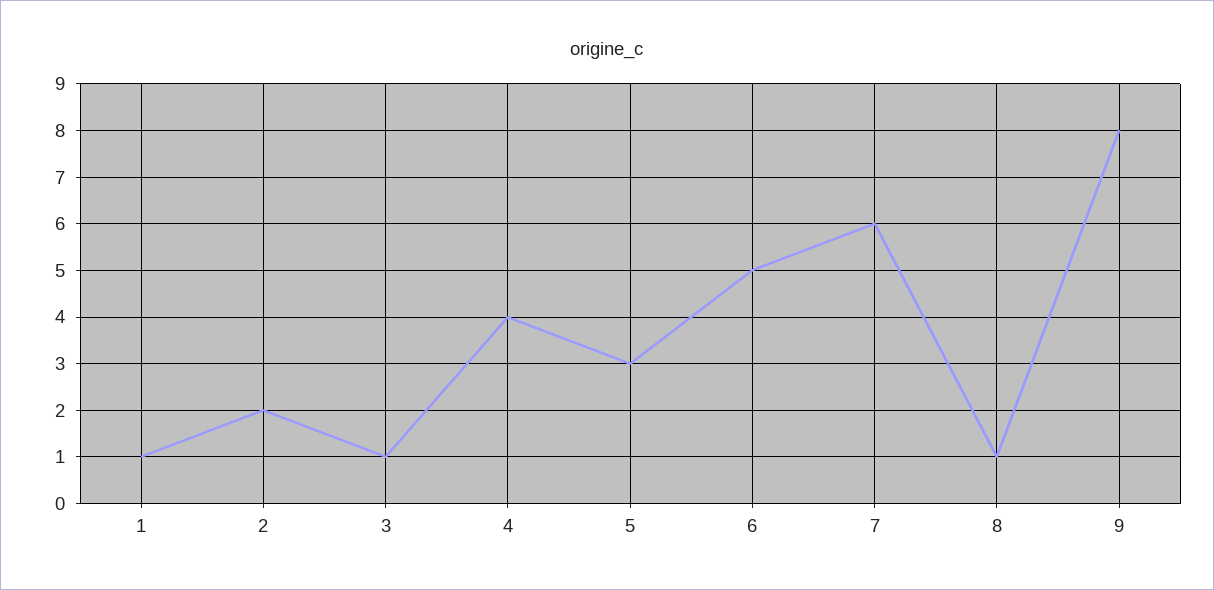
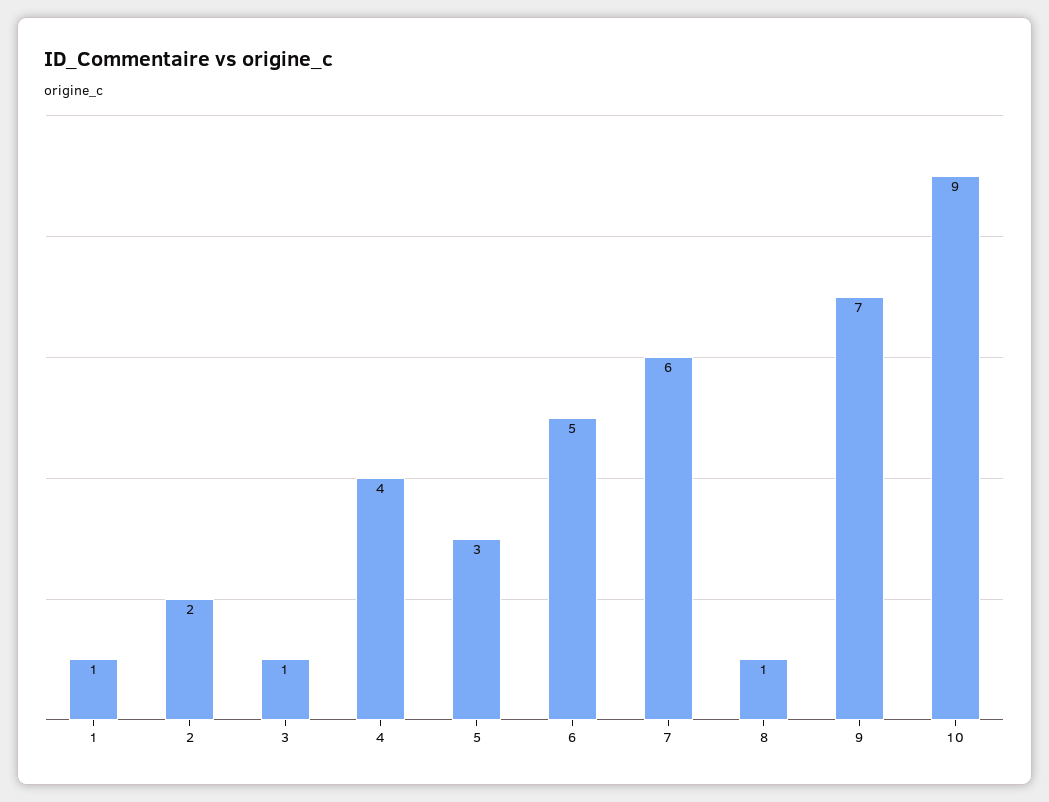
9: 8 -> 7
10: none -> 9

